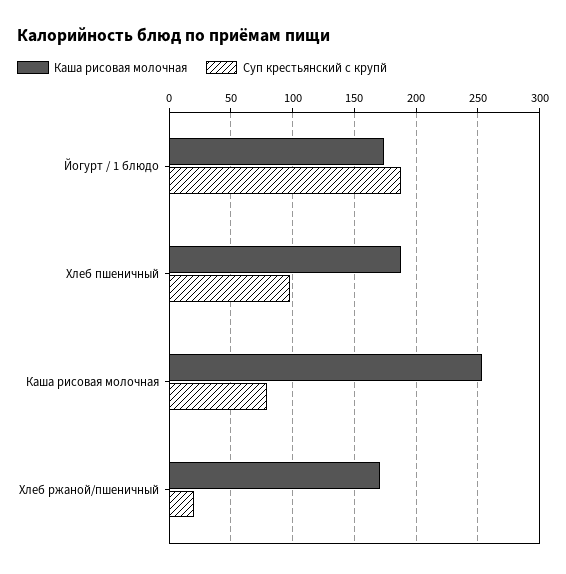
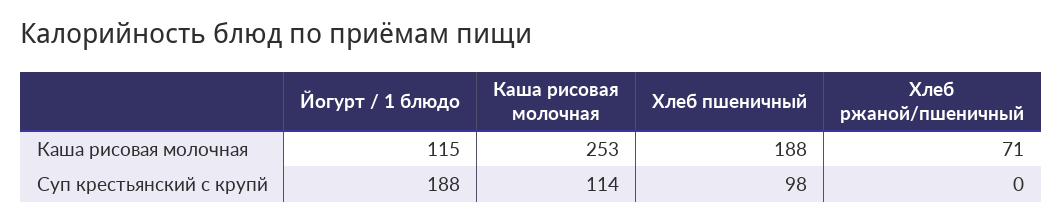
Каша рисовая молочная, Йогурт / 1 блюдо: 175 -> 115
Суп крестьянский с крупй, Каша рисовая молочная: 80 -> 114
Каша рисовая молочная, Хлеб ржаной/пшеничный: 170 -> 71
Суп крестьянский с крупй, Хлеб ржаной/пшеничный: 20 -> 0

